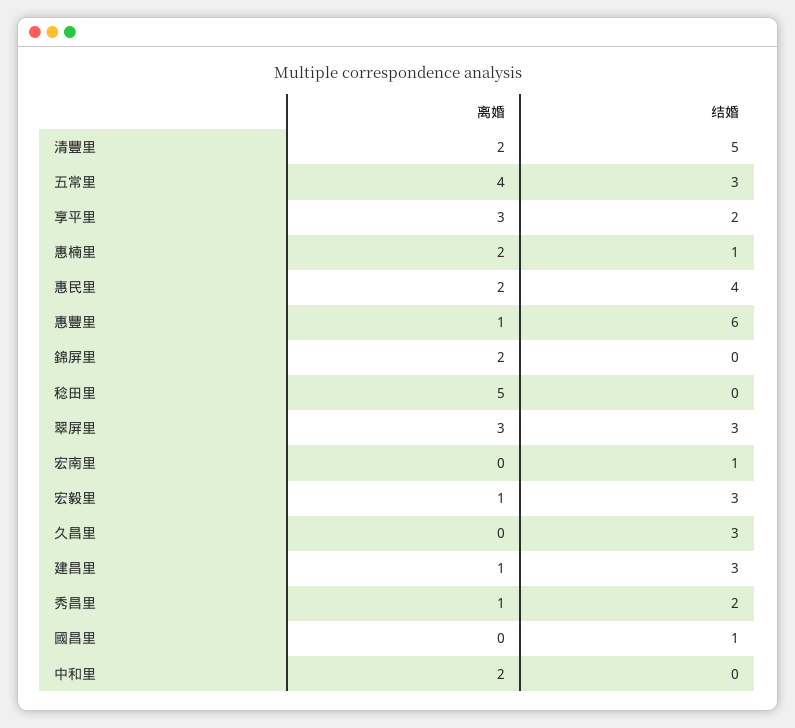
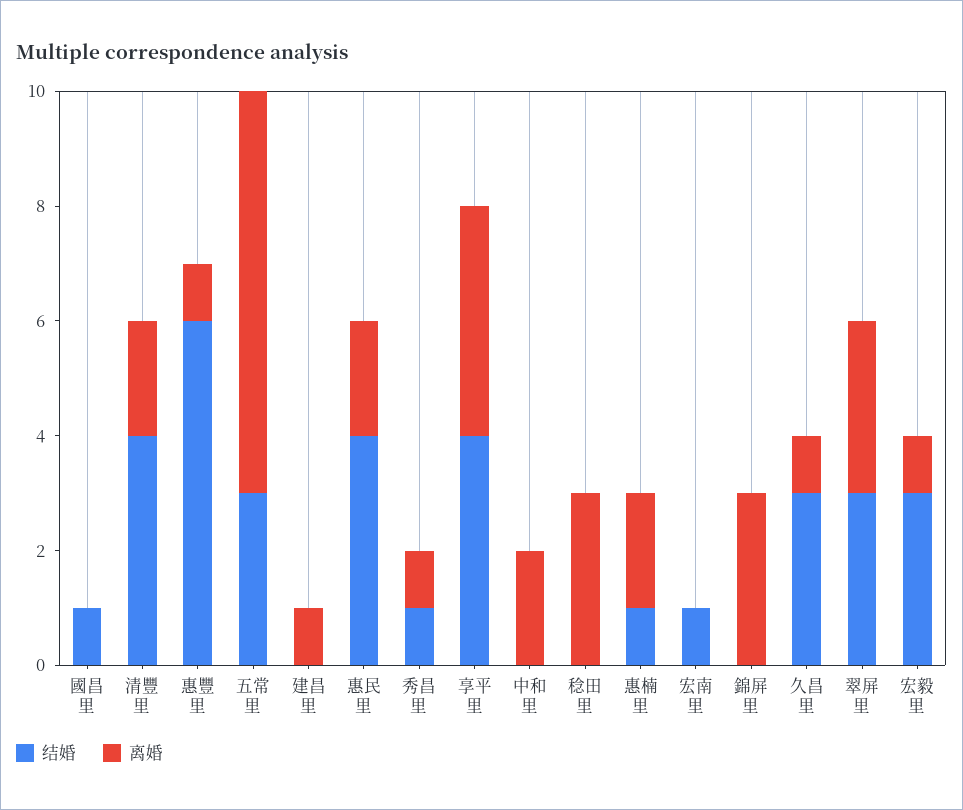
结婚, 清豐里: 5 -> 4
离婚, 五常里: 4 -> 7
离婚, 享平里: 3 -> 4
结婚, 享平里: 2 -> 4
离婚, 錦屏里: 2 -> 3
离婚, 稔田里: 5 -> 3
离婚, 久昌里: 0 -> 1
结婚, 建昌里: 3 -> 0
结婚, 秀昌里: 2 -> 1

